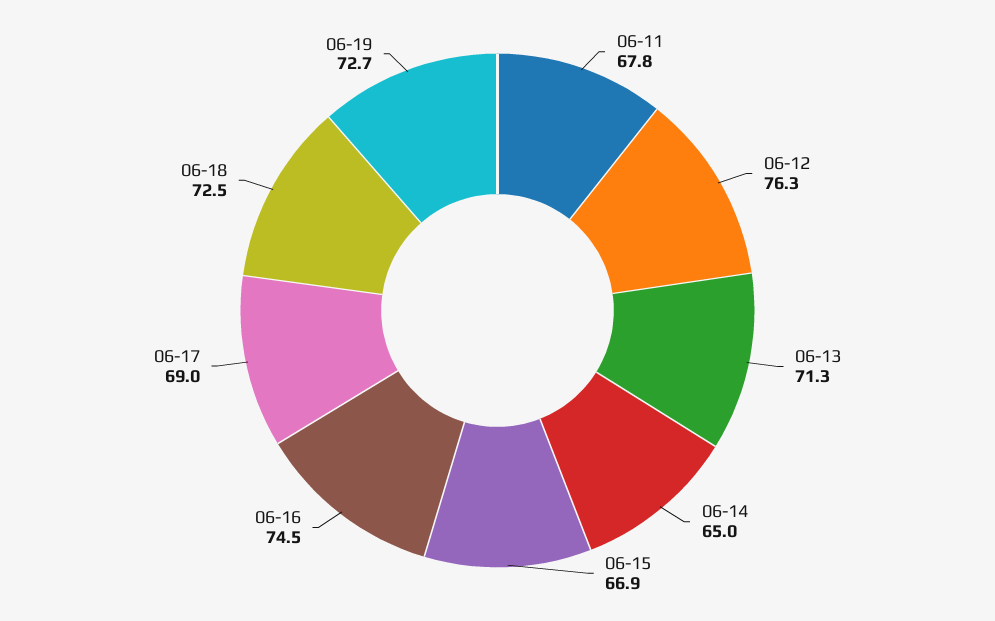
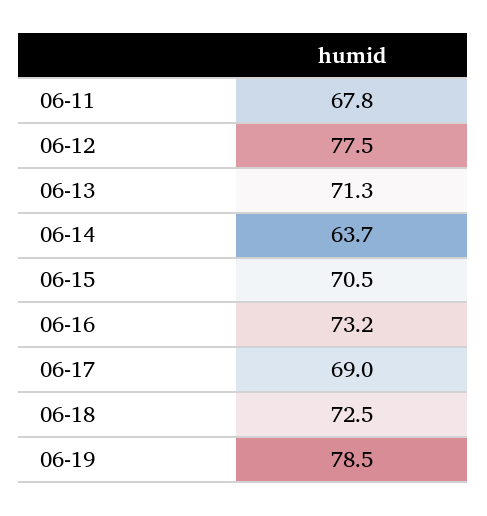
06-12: 76.3 -> 77.5
06-14: 65 -> 63.7
06-15: 66.9 -> 70.5
06-16: 74.5 -> 73.2
06-19: 72.7 -> 78.5

